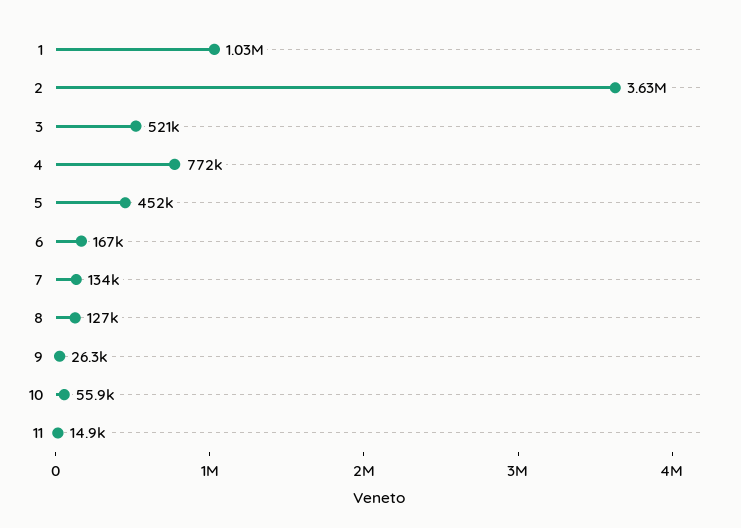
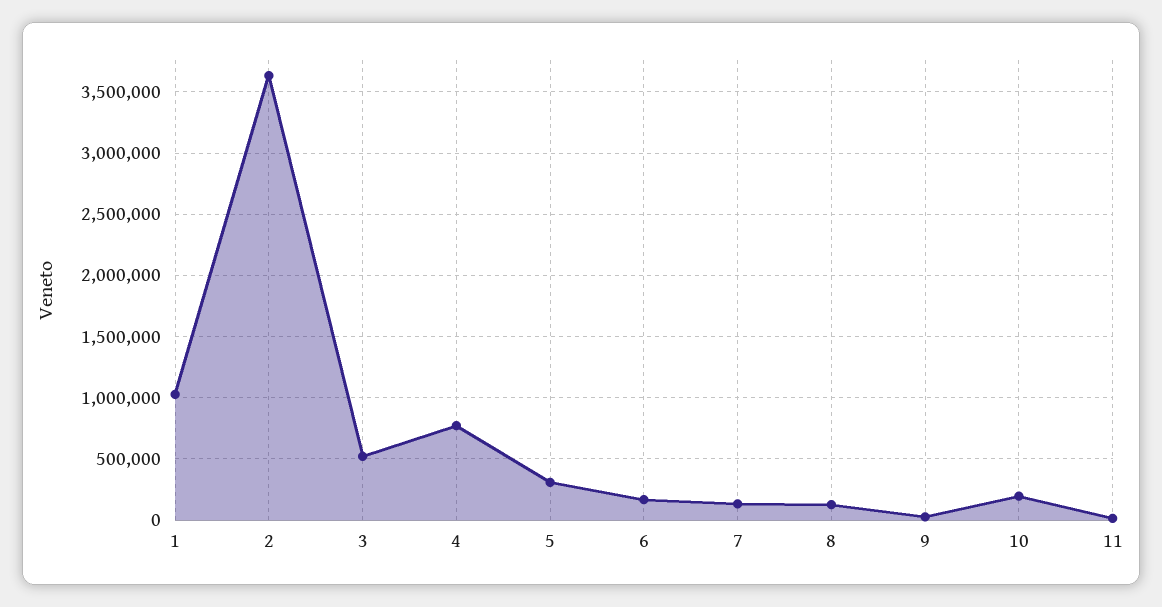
5: 452000 -> 300000
10: 55900 -> 200000

